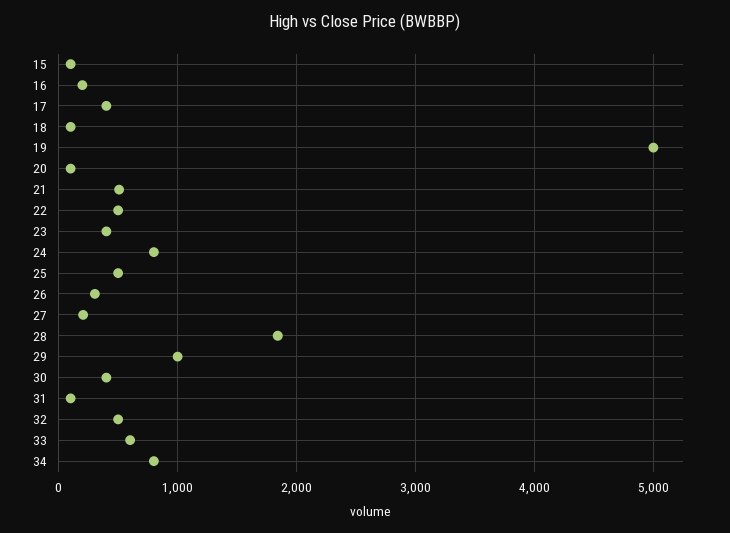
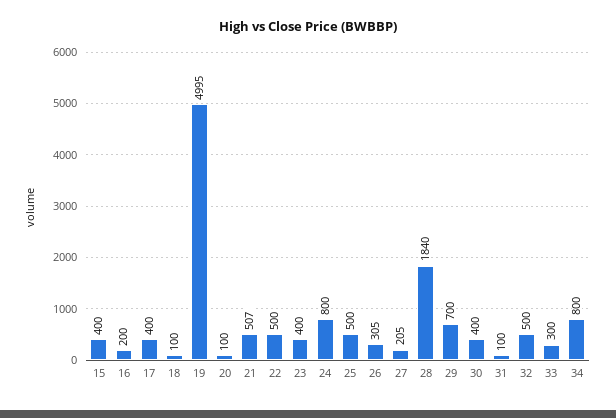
15: 100 -> 400
29: 1000 -> 700
33: 600 -> 300

